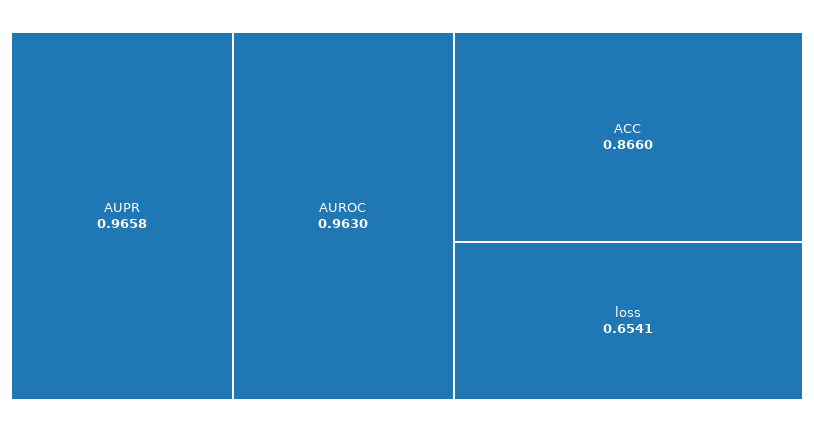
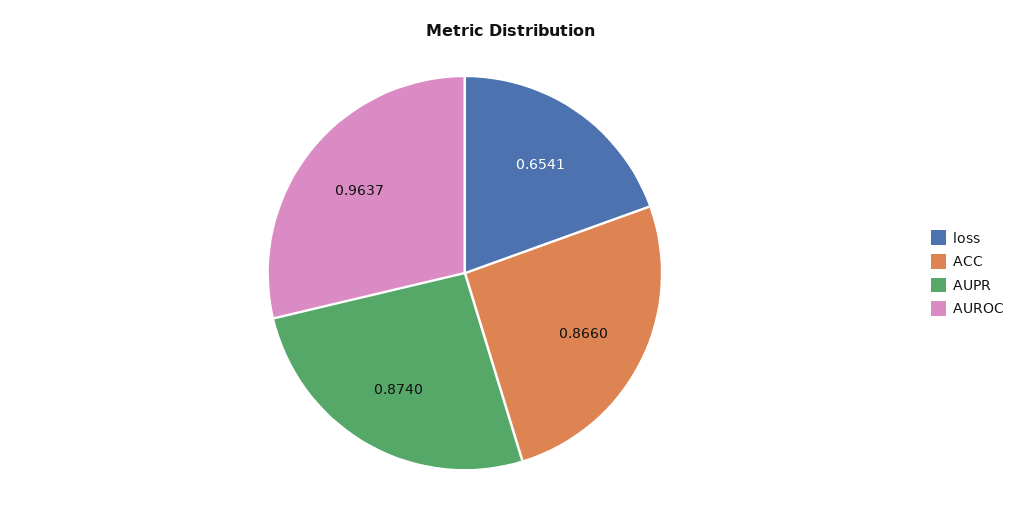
AUPR: 0.9658 -> 0.874
AUROC: 0.963 -> 0.9637

